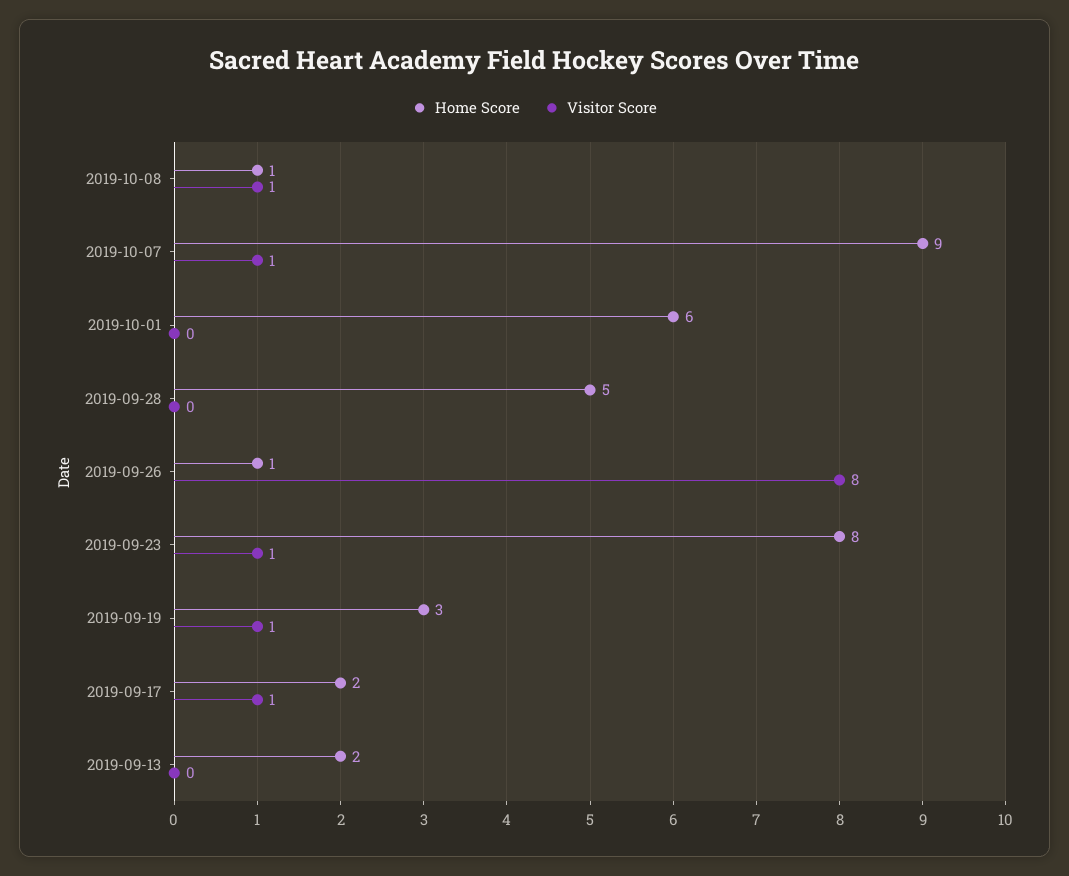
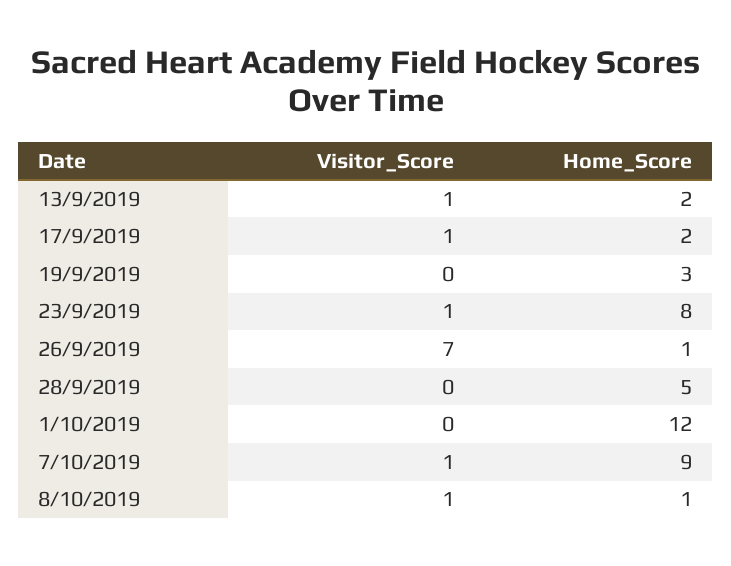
Home Score, 2019-10-01: 6 -> 12
Visitor Score, 2019-09-26: 8 -> 7
Visitor Score, 2019-09-19: 1 -> 0
Visitor Score, 2019-09-13: 0 -> 1

